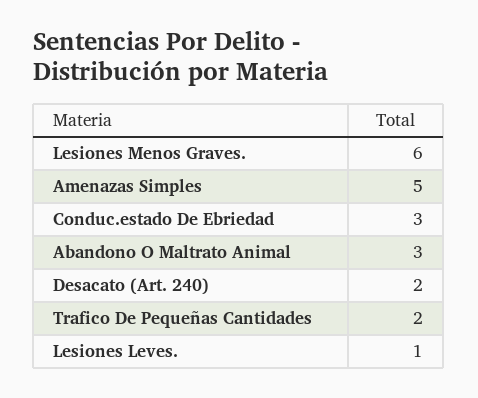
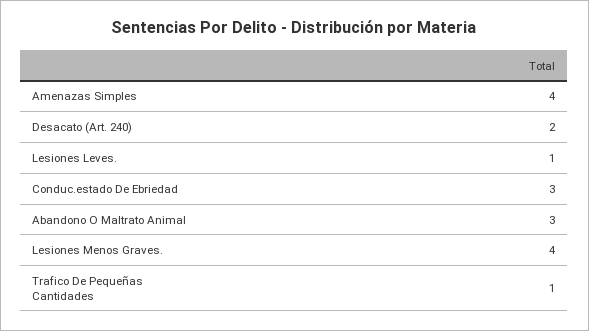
Lesiones Menos Graves.: 6 -> 4
Amenazas Simples: 5 -> 4
Trafico De Pequeñas Cantidades: 2 -> 1

